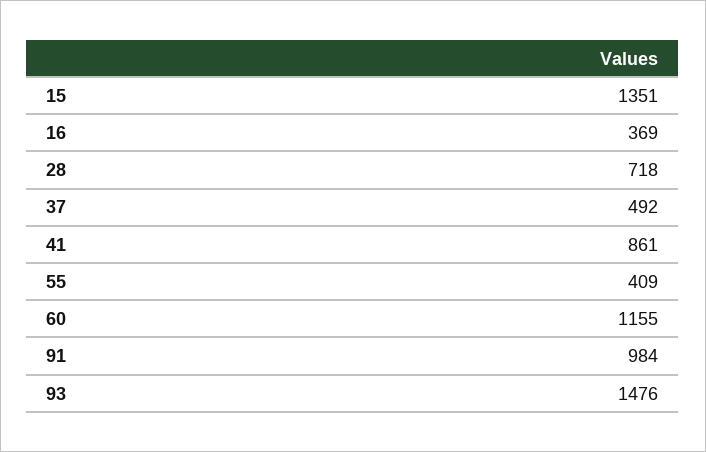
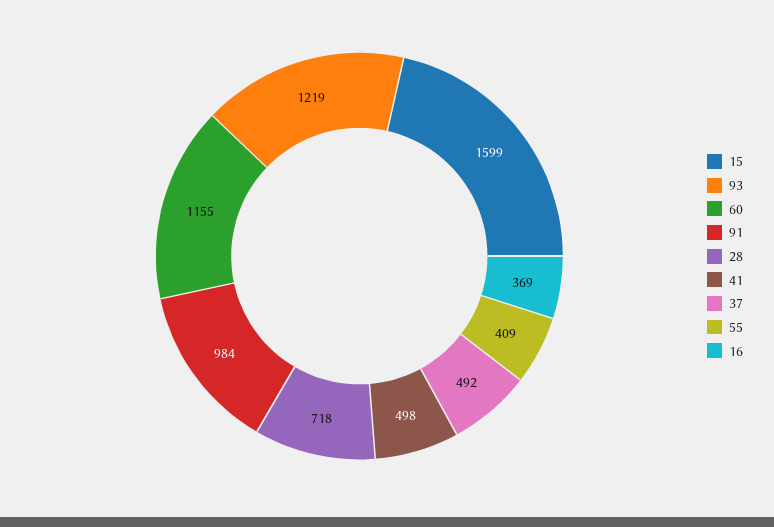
15: 1351 -> 1599
41: 861 -> 498
93: 1476 -> 1219

